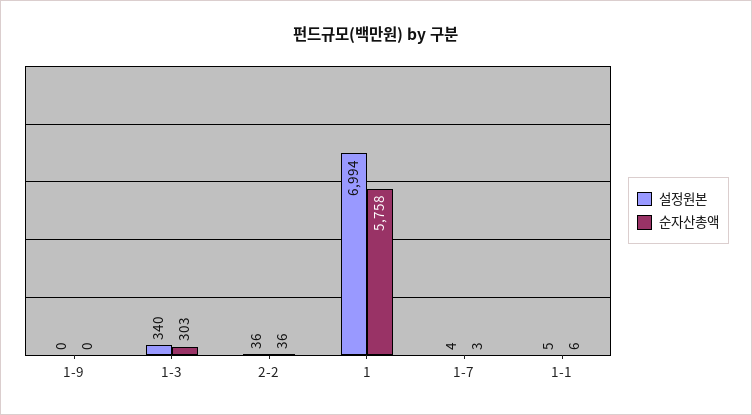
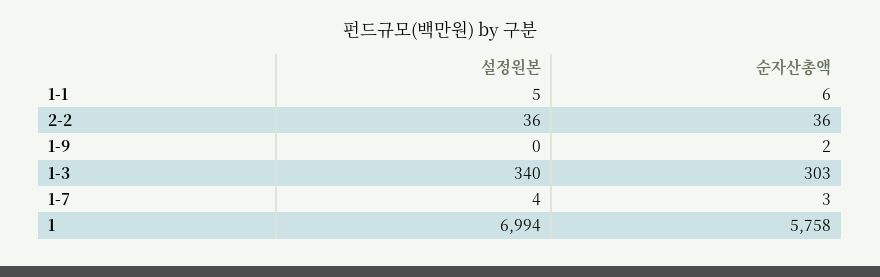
순자산총액, 1-9: 0 -> 2

